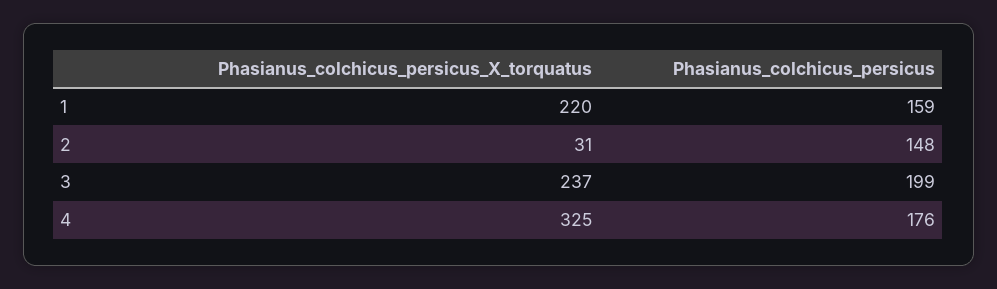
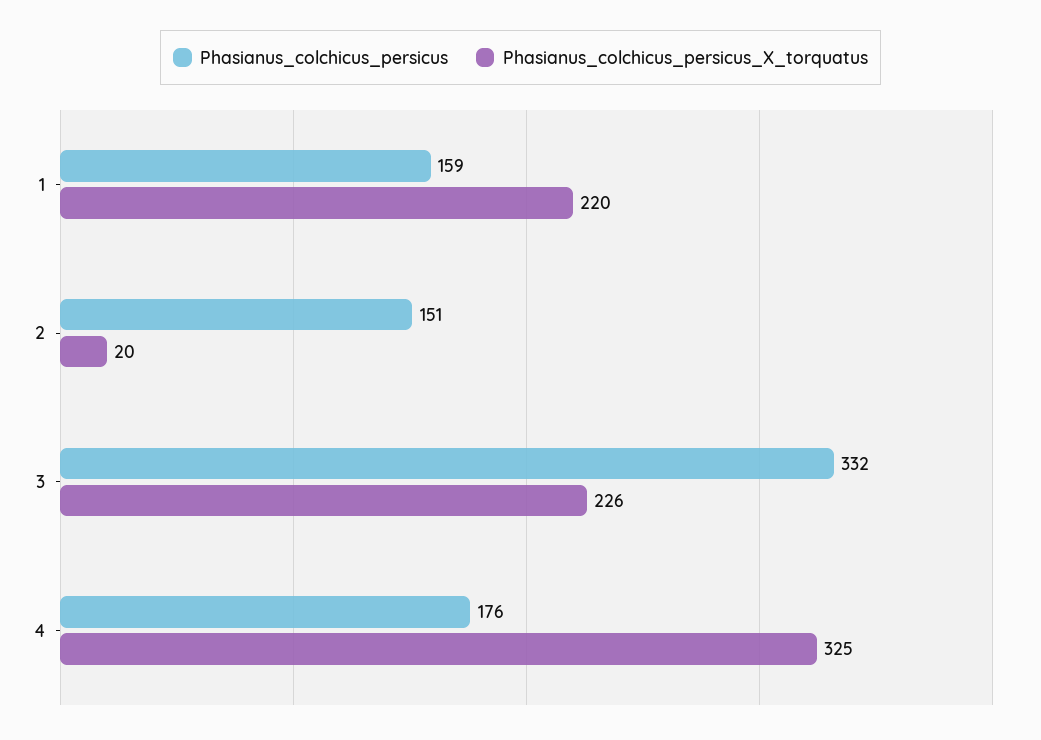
Phasianus_colchicus_persicus_X_torquatus, 2: 31 -> 20
Phasianus_colchicus_persicus, 2: 148 -> 151
Phasianus_colchicus_persicus_X_torquatus, 3: 237 -> 226
Phasianus_colchicus_persicus, 3: 199 -> 332

